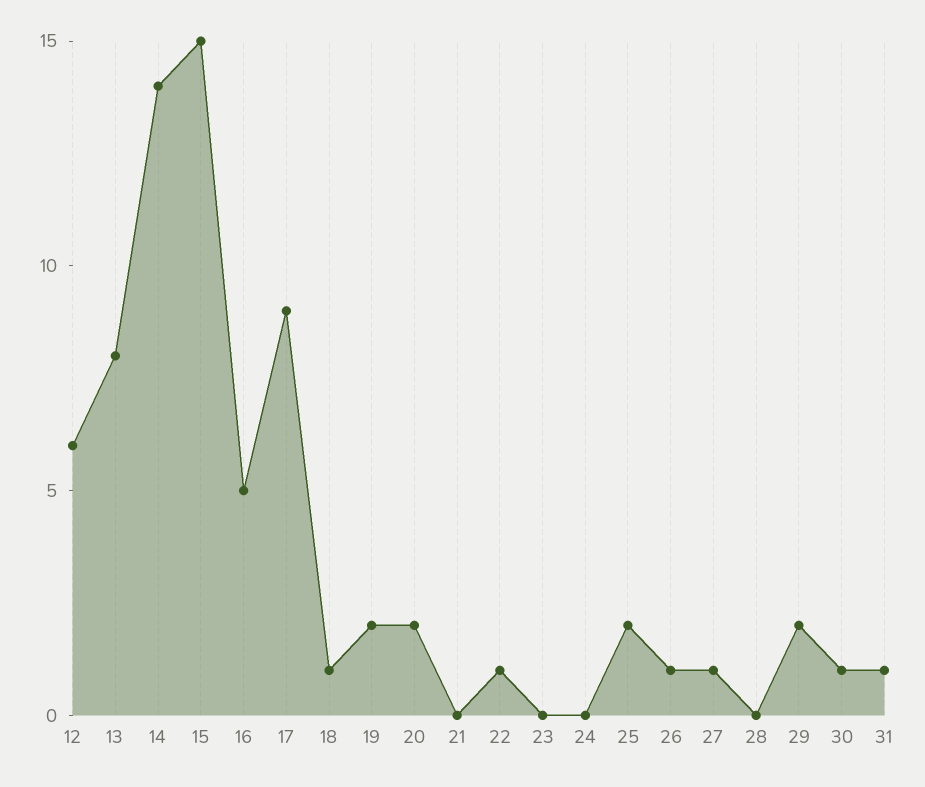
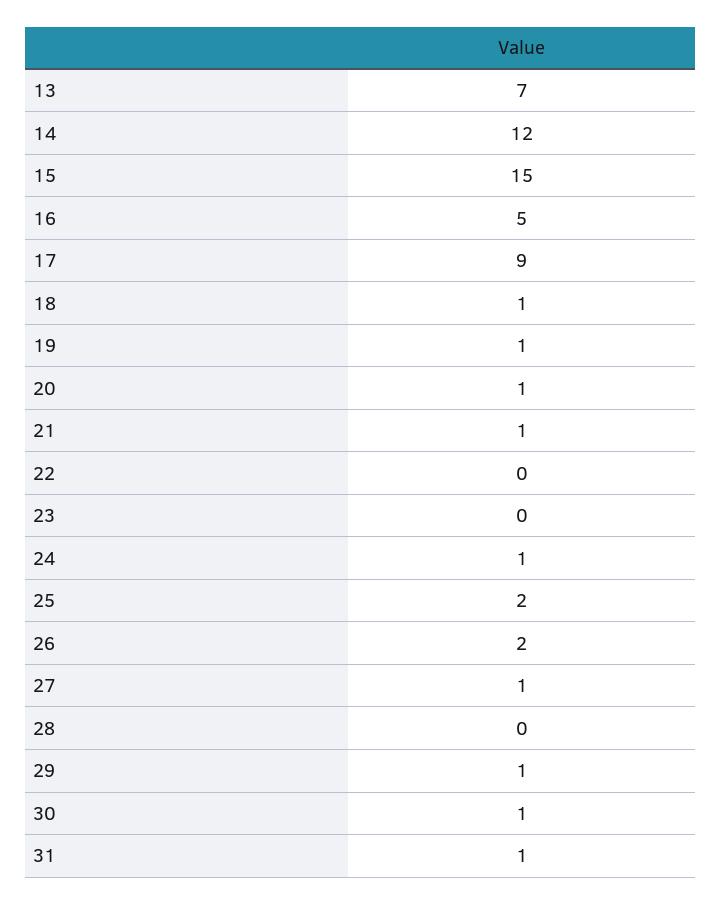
12: 6 -> none
13: 8 -> 7
14: 14 -> 12
19: 2 -> 1
20: 2 -> 1
21: 0 -> 1
22: 1 -> 0
24: 0 -> 1
26: 1 -> 2
29: 2 -> 1

